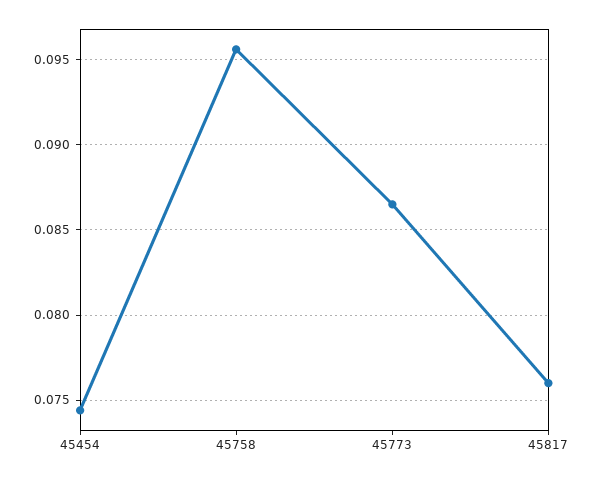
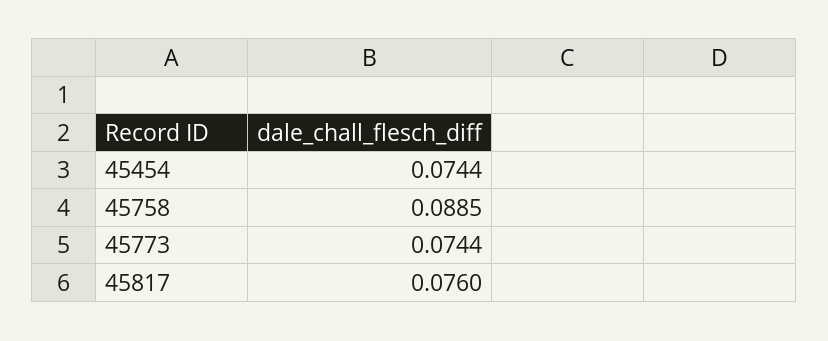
45758: 0.0955 -> 0.0885
45773: 0.0865 -> 0.0744

